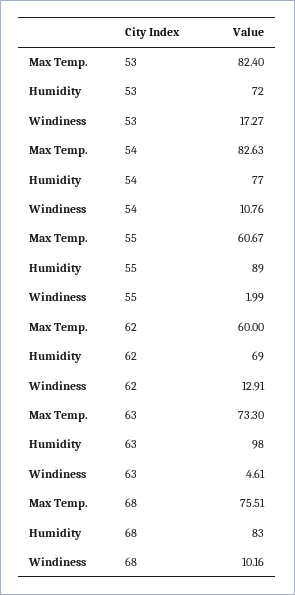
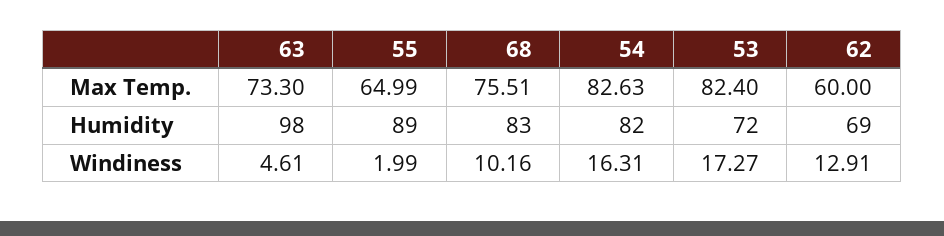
Humidity, 54: 77 -> 82
Windiness, 54: 10.76 -> 16.31
Max Temp., 55: 60.67 -> 64.99

